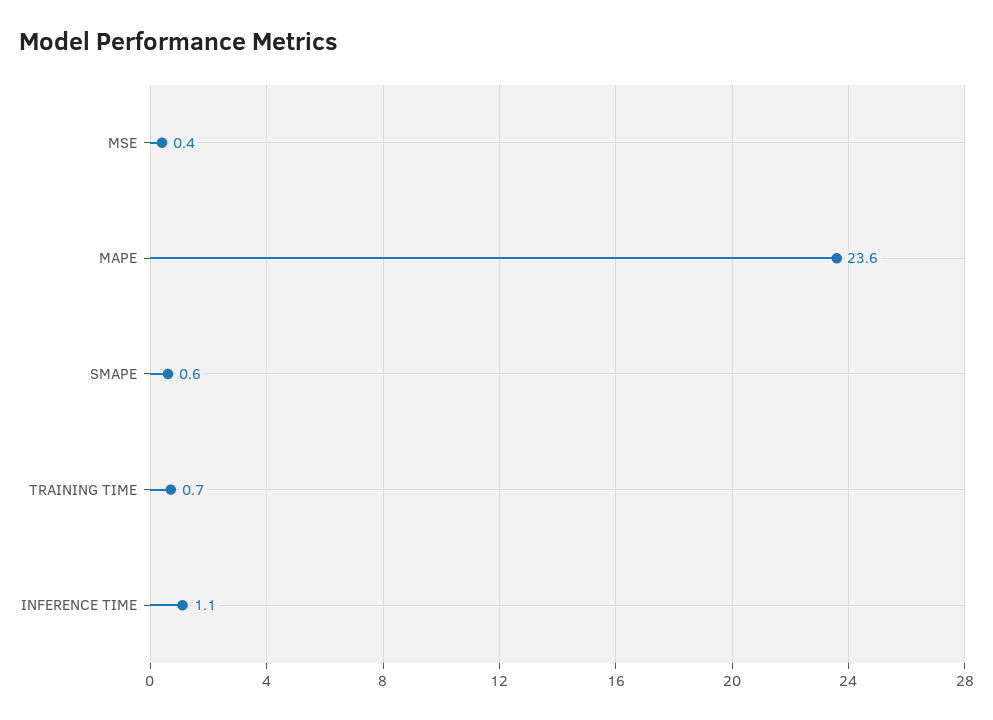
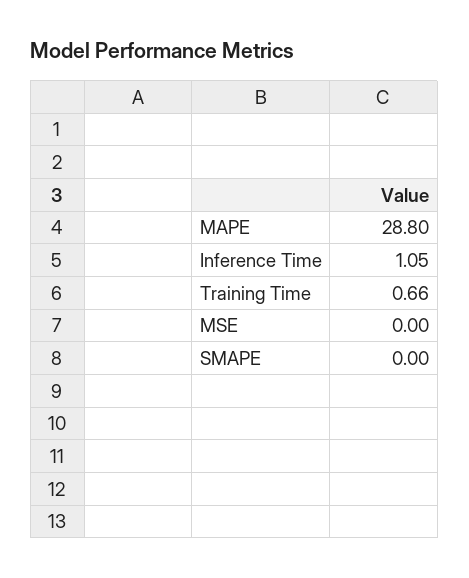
MSE: 0.4 -> 0
MAPE: 23.6 -> 28.8
SMAPE: 0.6 -> 0

